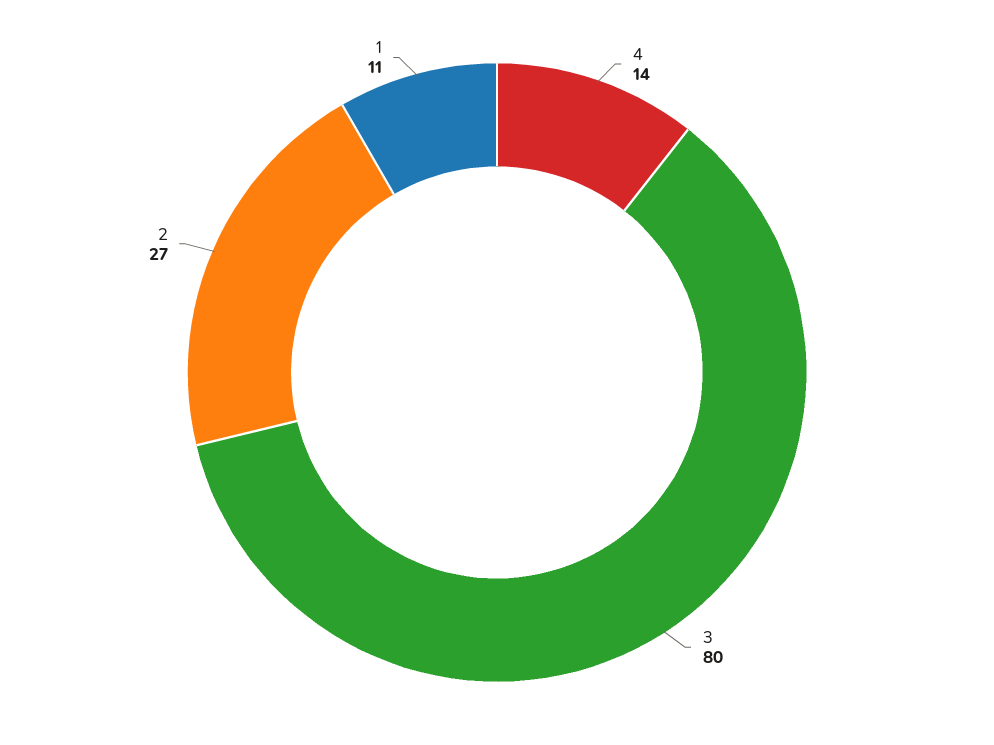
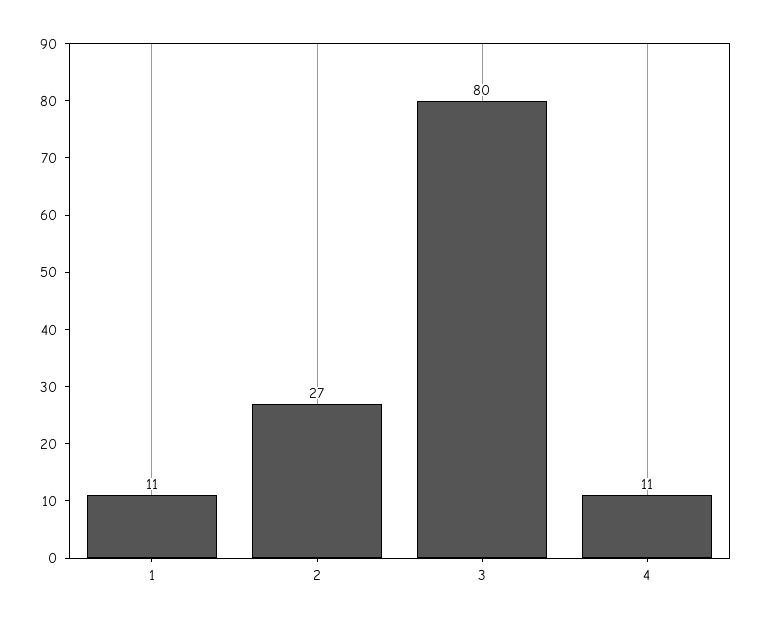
4: 14 -> 11

